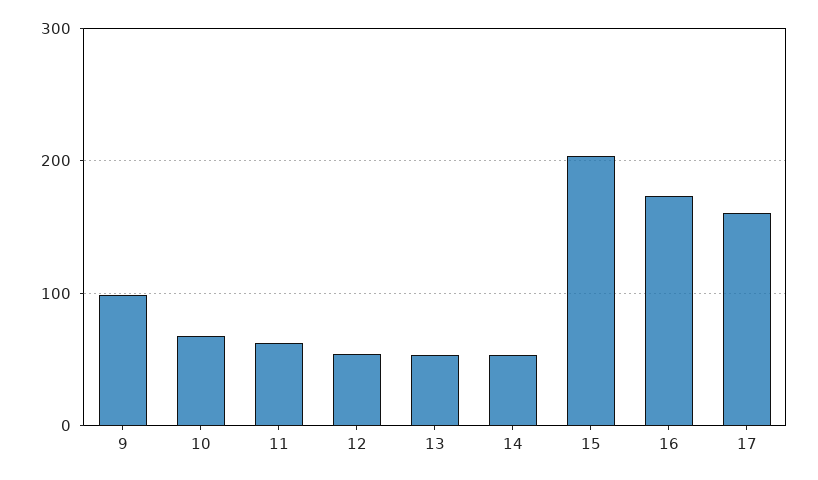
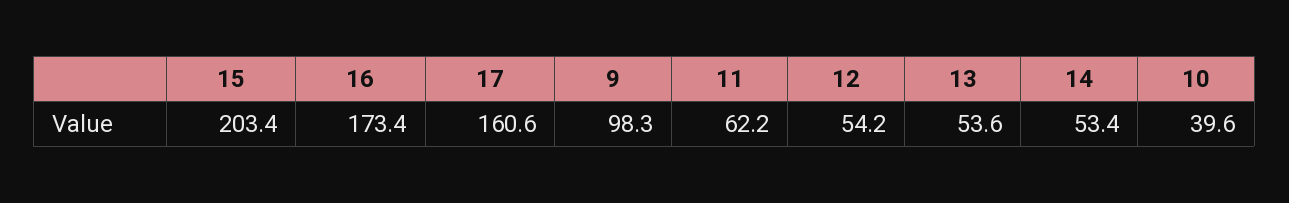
10: 70 -> 39.6

